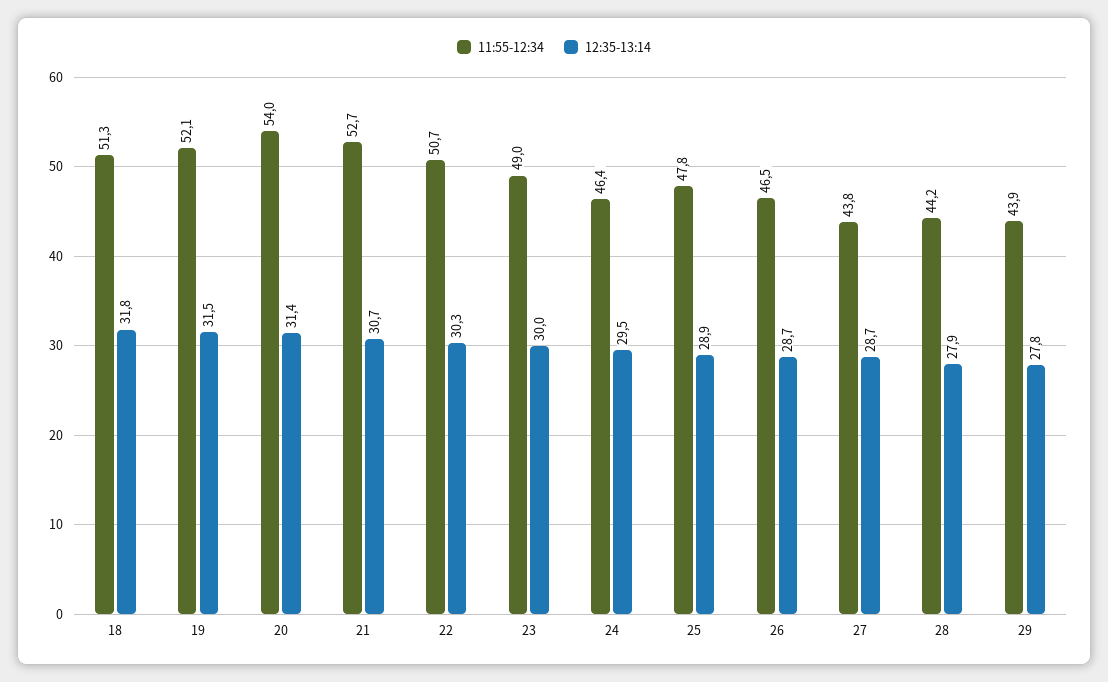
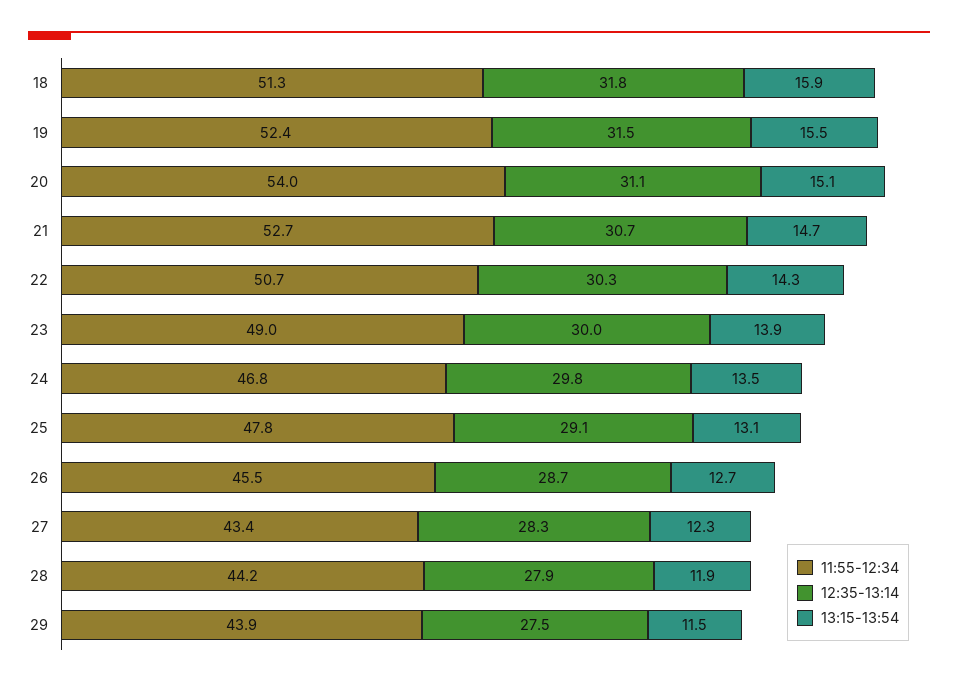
11:55-12:34, 19: 52.1 -> 52.4
12:35-13:14, 20: 31.4 -> 31.1
11:55-12:34, 24: 46.4 -> 46.8
12:35-13:14, 24: 29.5 -> 29.8
12:35-13:14, 25: 28.9 -> 29.1
11:55-12:34, 26: 46.5 -> 45.5
11:55-12:34, 27: 43.8 -> 43.4
12:35-13:14, 27: 28.7 -> 28.3
12:35-13:14, 29: 27.8 -> 27.5
13:15-13:54, 18: none -> 15.9
13:15-13:54, 19: none -> 15.5
13:15-13:54, 20: none -> 15.1
13:15-13:54, 21: none -> 14.7
13:15-13:54, 22: none -> 14.3
13:15-13:54, 23: none -> 13.9
13:15-13:54, 24: none -> 13.5
13:15-13:54, 25: none -> 13.1
13:15-13:54, 26: none -> 12.7
13:15-13:54, 27: none -> 12.3
13:15-13:54, 28: none -> 11.9
13:15-13:54, 29: none -> 11.5

